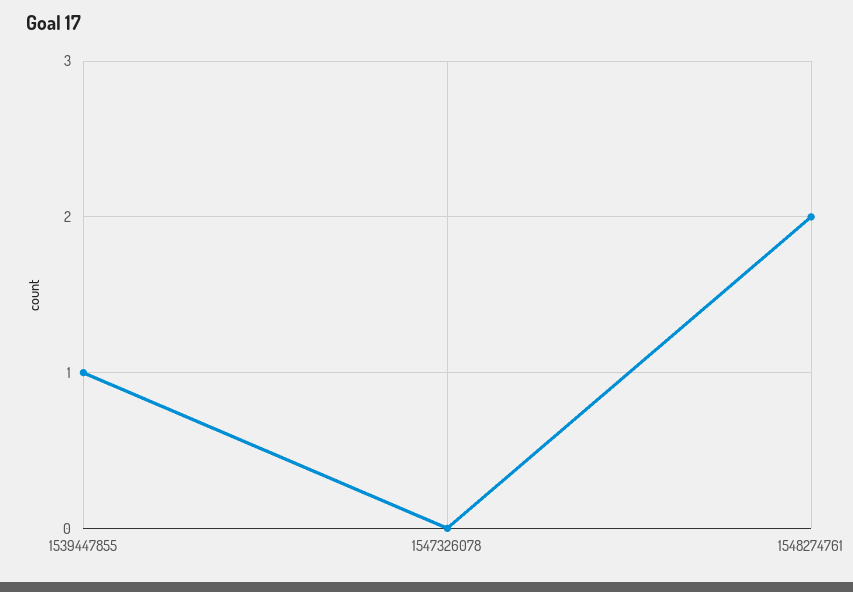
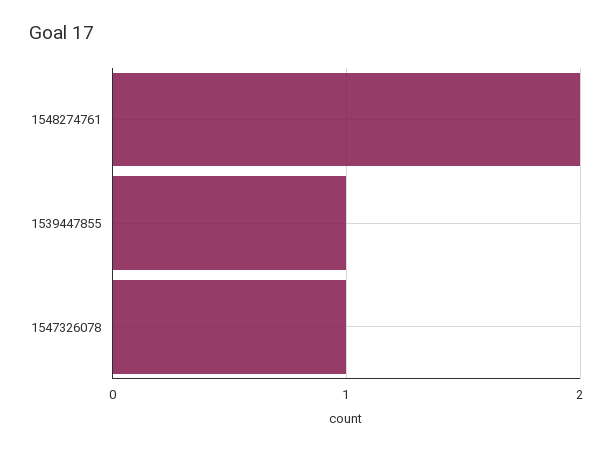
1547326078: 0 -> 1

